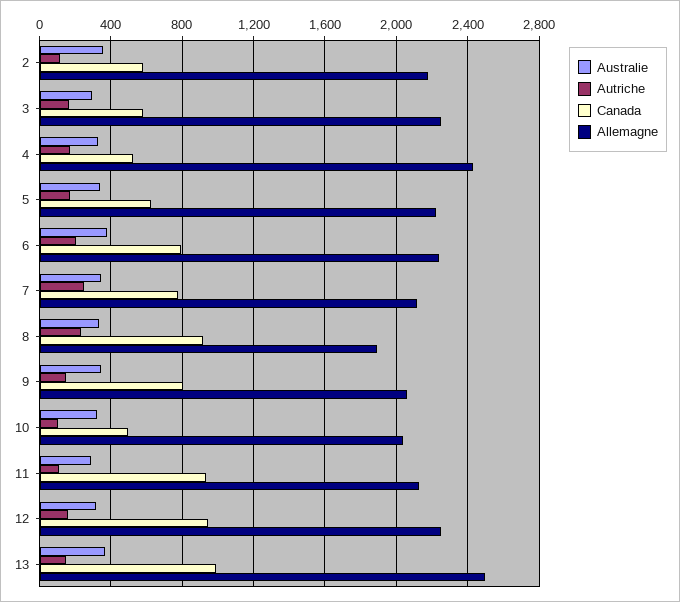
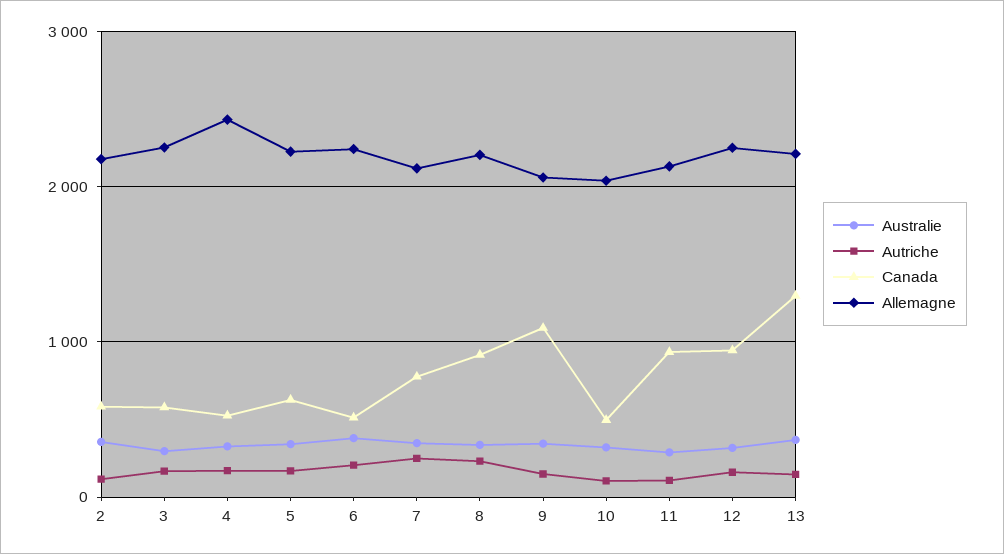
Canada, 6: 800 -> 500
Allemagne, 8: 1900 -> 2200
Canada, 9: 800 -> 1100
Canada, 13: 1000 -> 1300
Allemagne, 13: 2500 -> 2200

